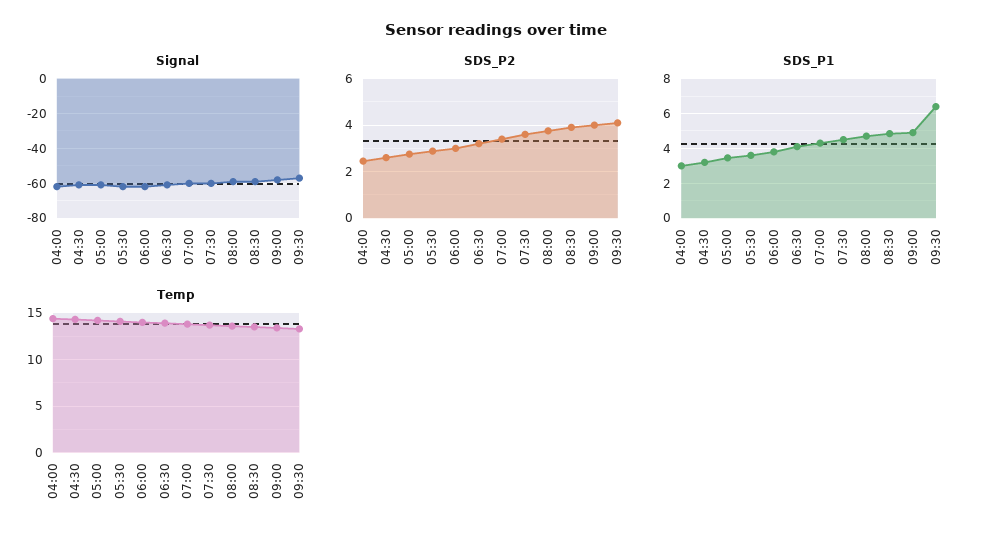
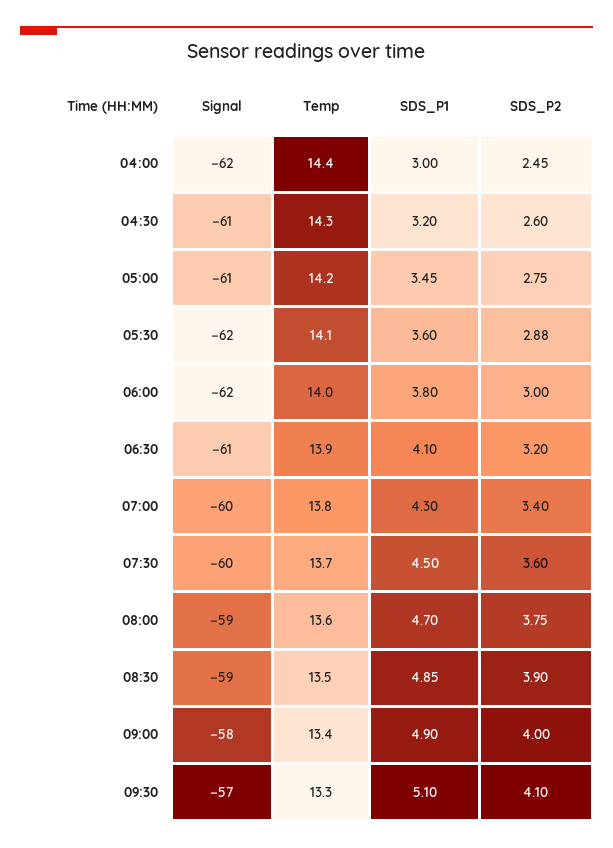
SDS_P1, 09:30: 6.5 -> 5.1

